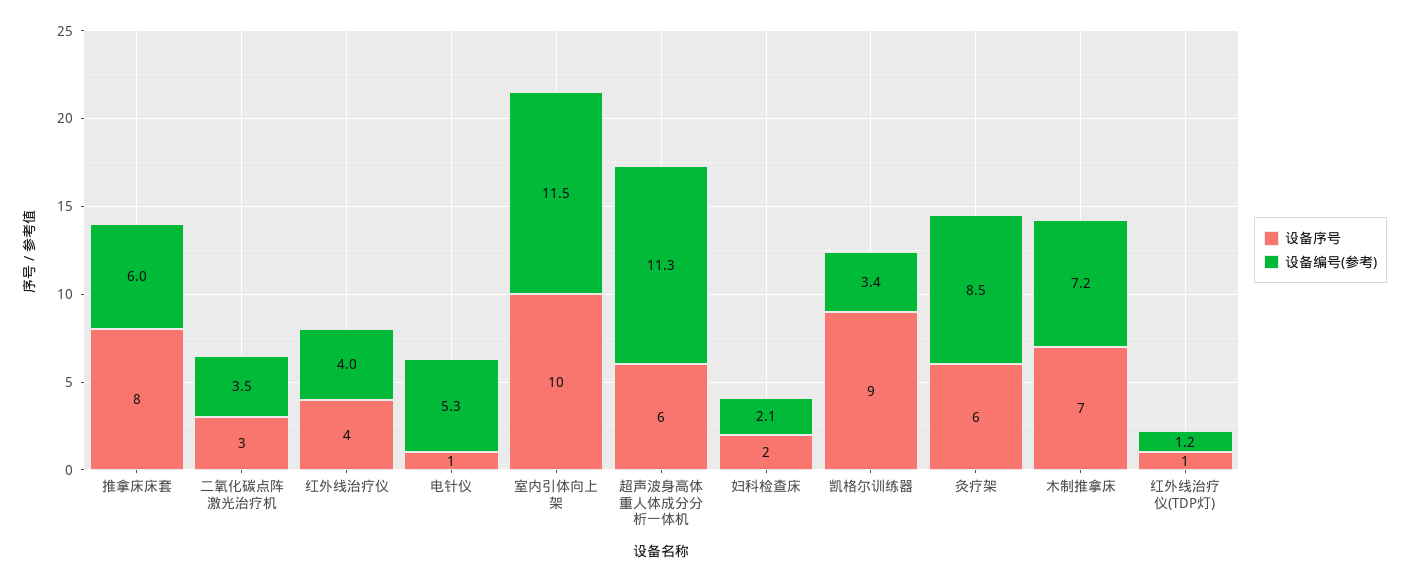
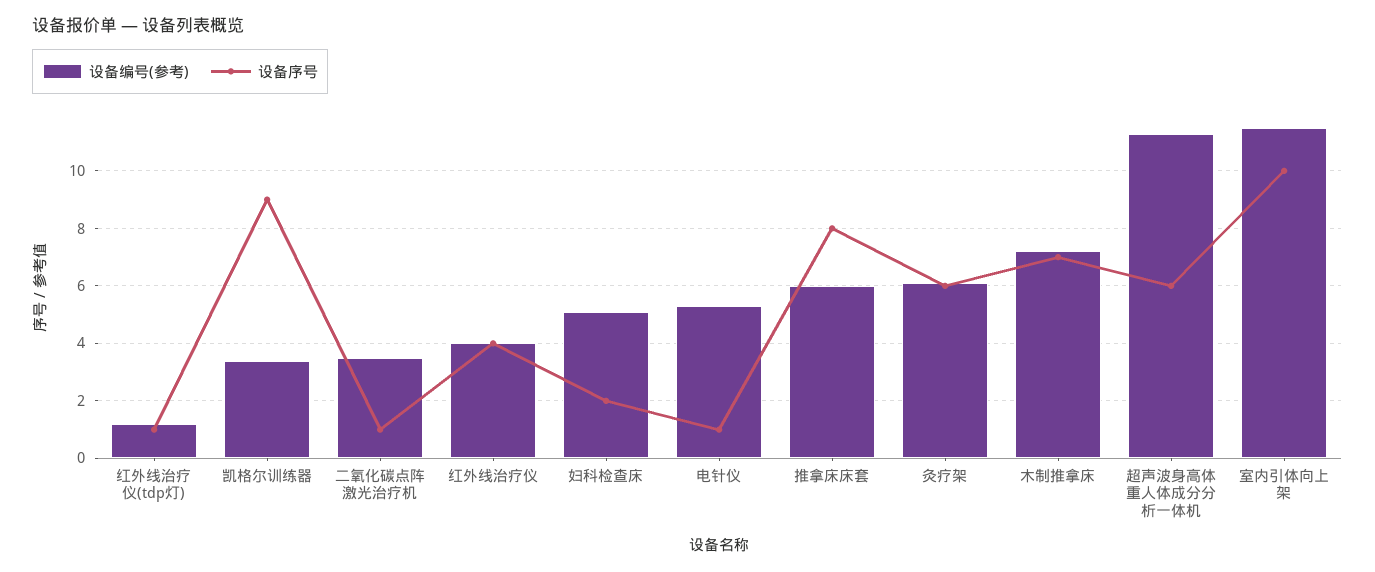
设备序号, 二氧化碳点阵激光治疗机: 3 -> 1
设备编号(参考), 妇科检查床: 2.1 -> 5
设备编号(参考), 灸疗架: 8.5 -> 6

